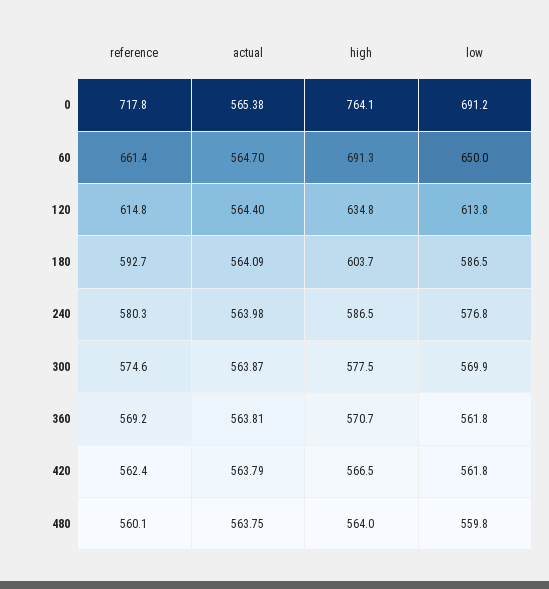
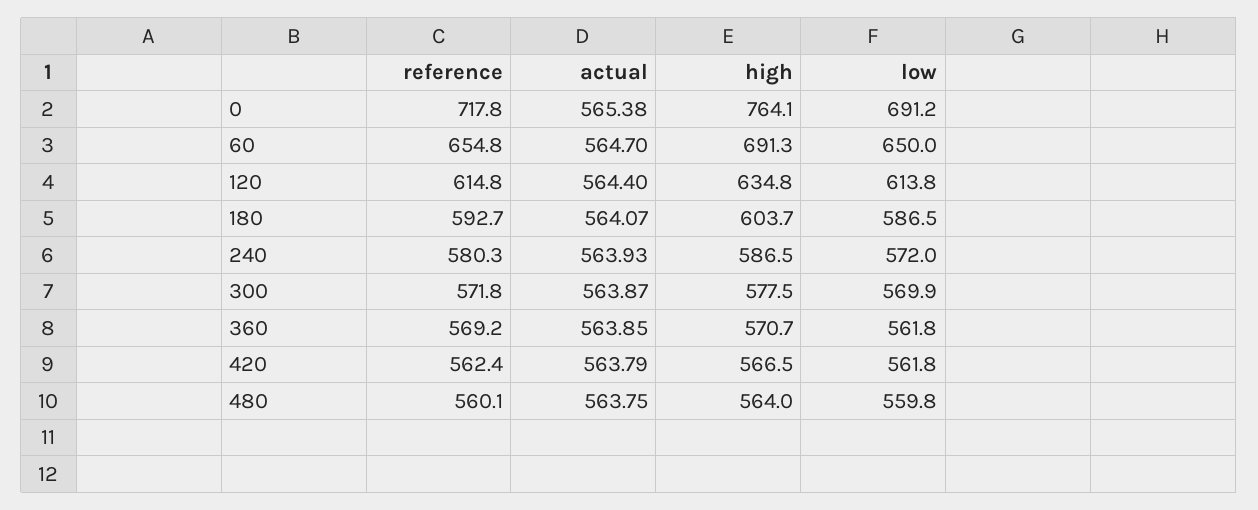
reference, 60: 661.4 -> 654.8
actual, 180: 564.09 -> 564.07
actual, 240: 563.98 -> 563.93
low, 240: 576.8 -> 572
reference, 300: 574.6 -> 571.8
actual, 360: 563.81 -> 563.85

